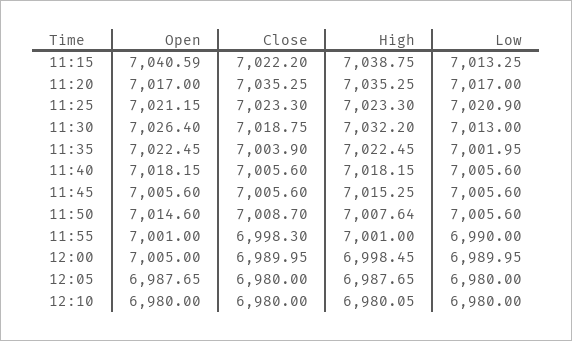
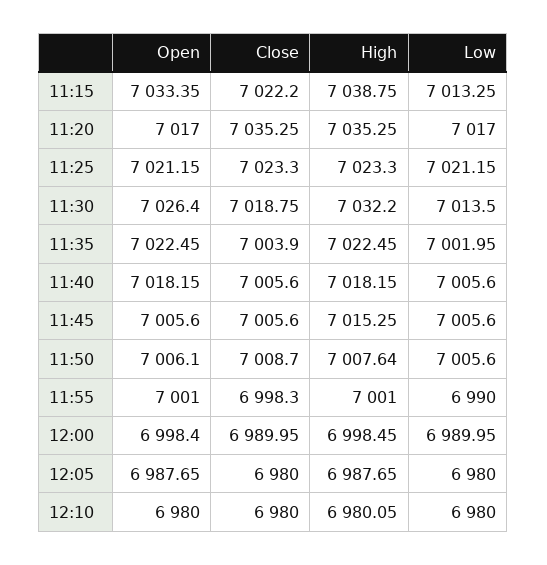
Open, 11:15: 7040.59 -> 7033.35
Low, 11:25: 7020.9 -> 7021.15
Low, 11:30: 7013 -> 7013.5
Open, 11:50: 7014.6 -> 7006.1
Open, 12:00: 7005 -> 6998.4

